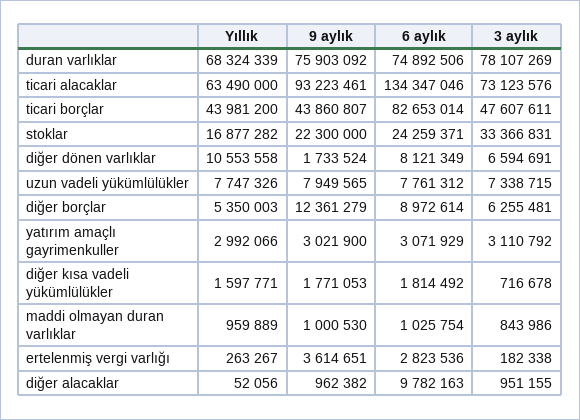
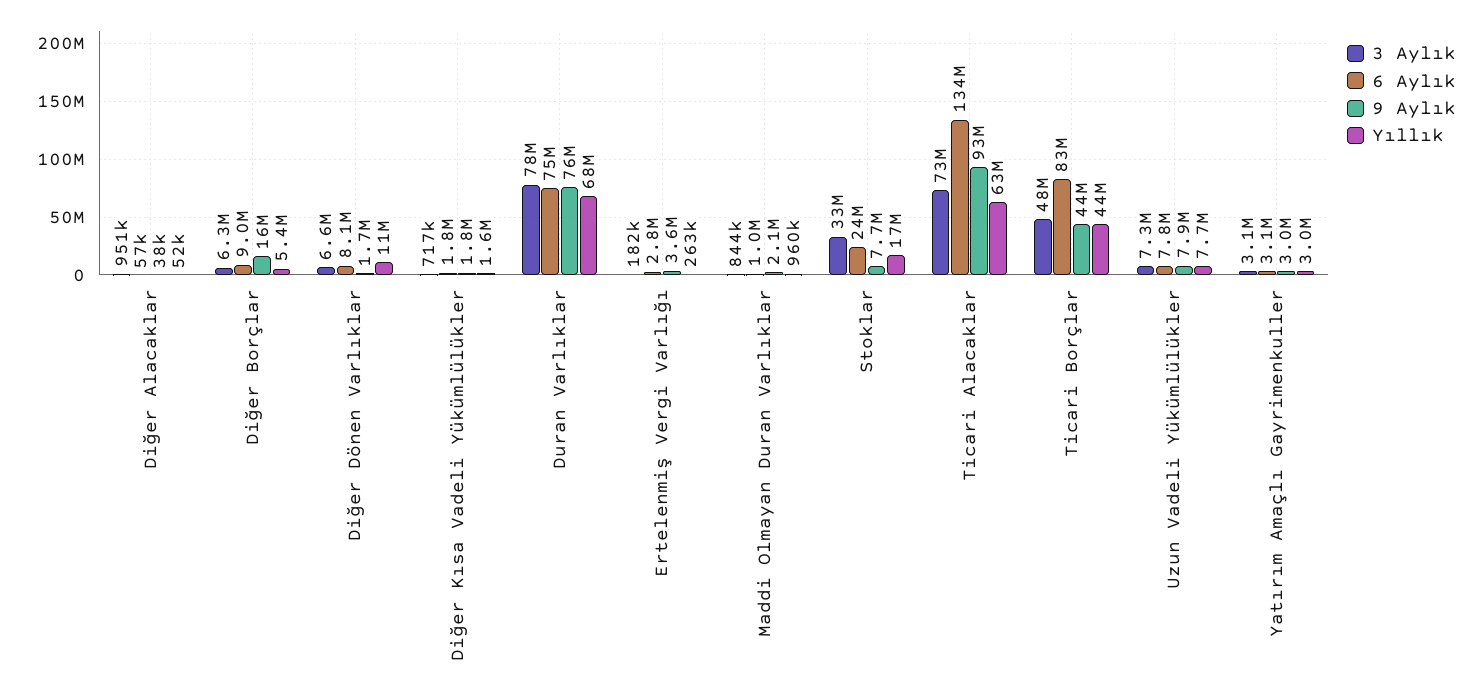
9 aylık, stoklar: 22300000 -> 7700000
9 aylık, diğer borçlar: 12361279 -> 16000000
9 aylık, maddi olmayan duran varlıklar: 1000530 -> 2100000
9 aylık, diğer alacaklar: 962382 -> 38000
6 aylık, diğer alacaklar: 9782163 -> 57000

